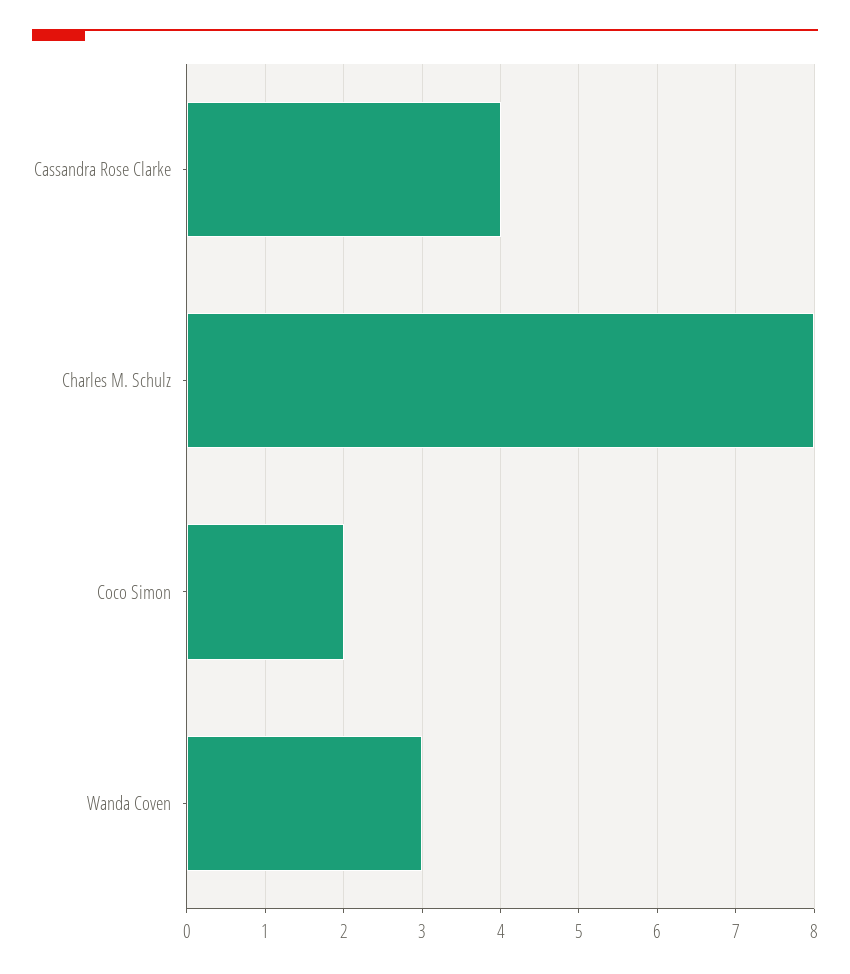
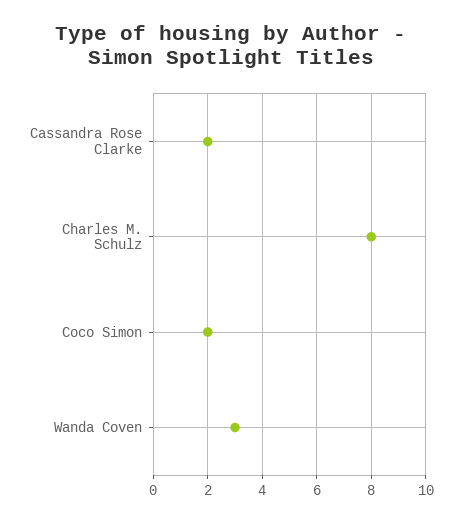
Cassandra Rose Clarke: 4 -> 2

